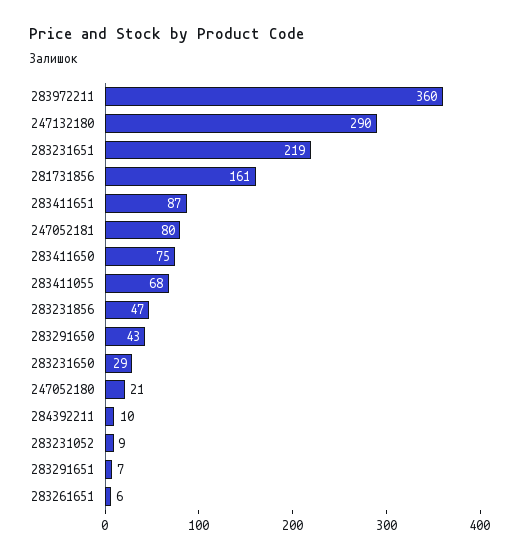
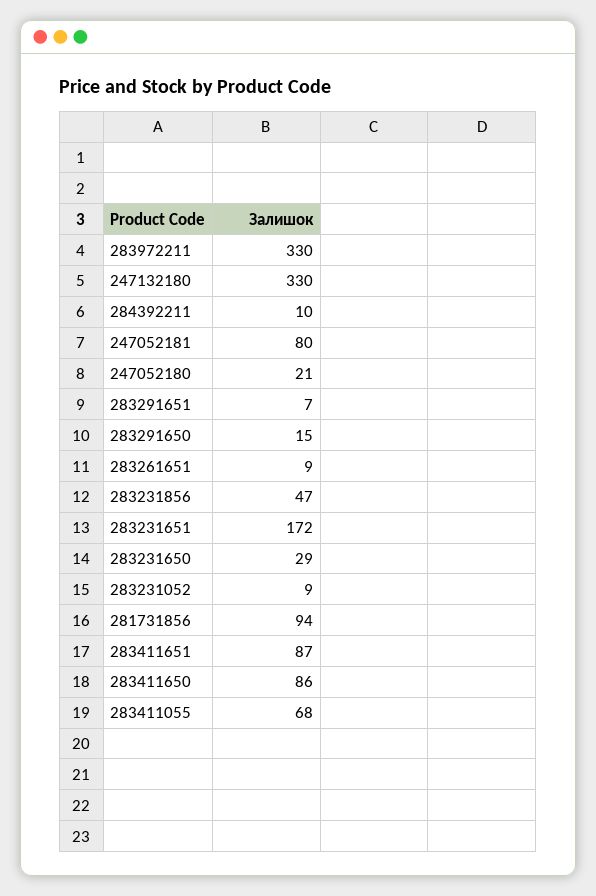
283972211: 360 -> 330
247132180: 290 -> 330
283231651: 219 -> 172
281731856: 161 -> 94
283411650: 75 -> 86
283291650: 43 -> 15
283261651: 6 -> 9

